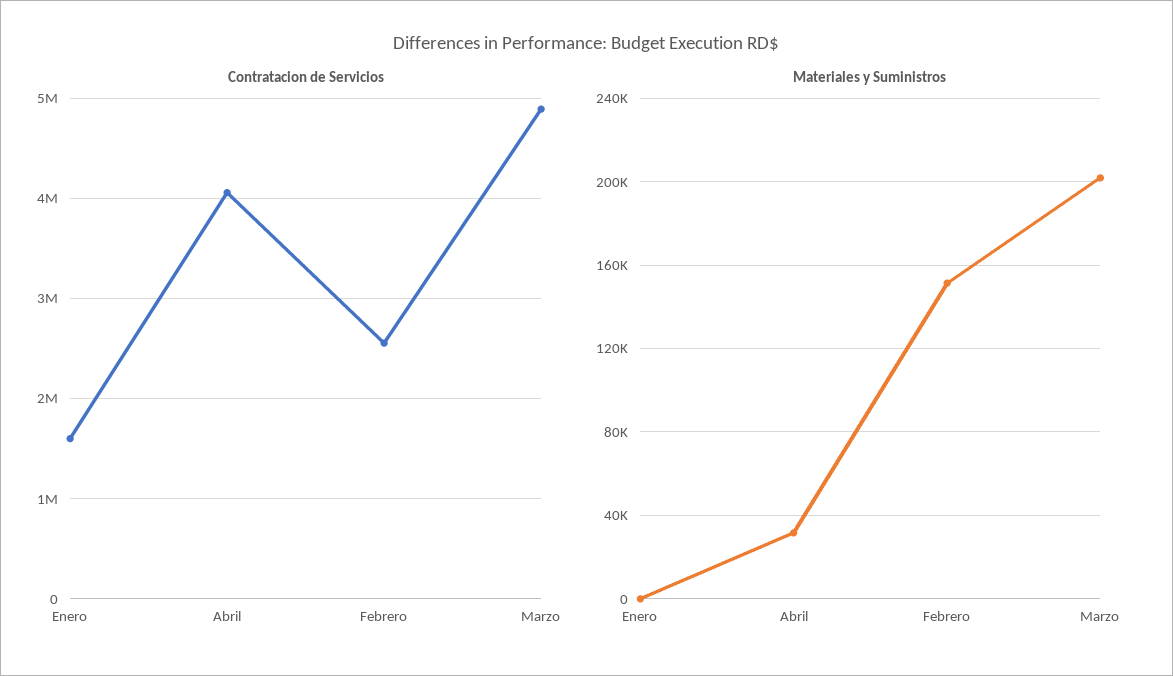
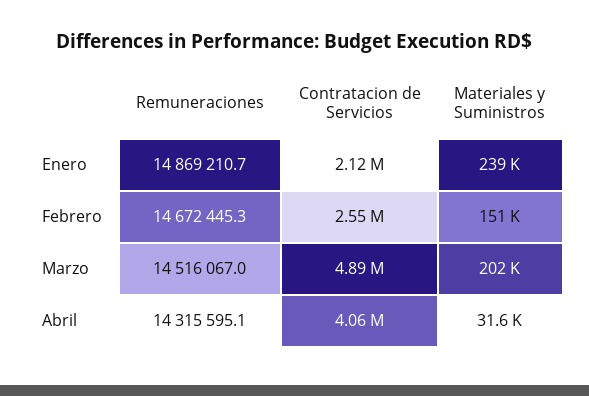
Contratacion de Servicios, Enero: 1600000 -> 2120000
Materiales y Suministros, Enero: 0 -> 239000
Remuneraciones, Enero: none -> 14869210.7
Remuneraciones, Febrero: none -> 14672445.3
Remuneraciones, Marzo: none -> 14516067
Remuneraciones, Abril: none -> 14315595.1

